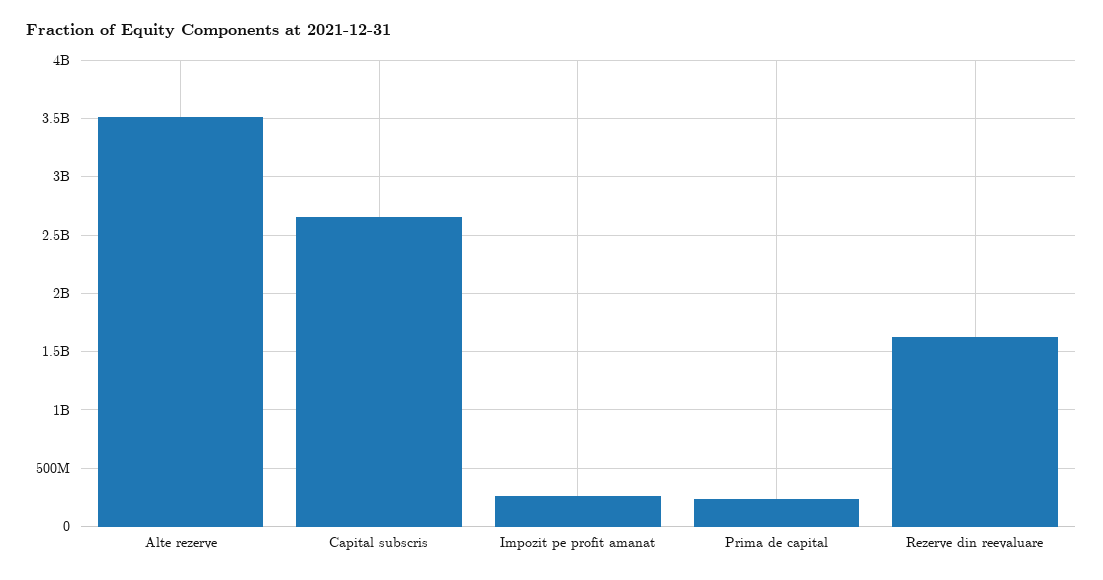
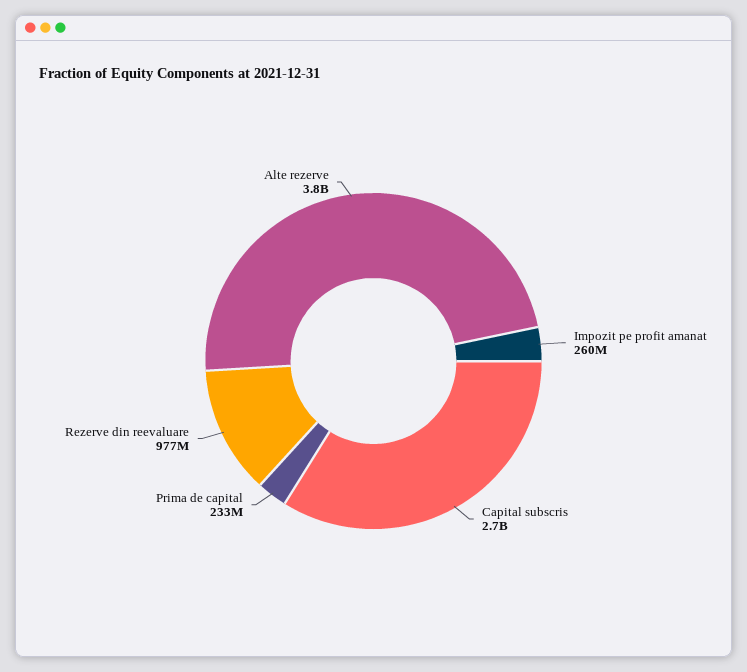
Alte rezerve: 3500000000 -> 3800000000
Rezerve din reevaluare: 1600000000 -> 977000000

